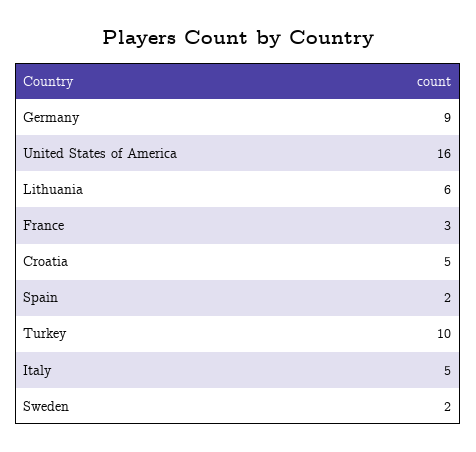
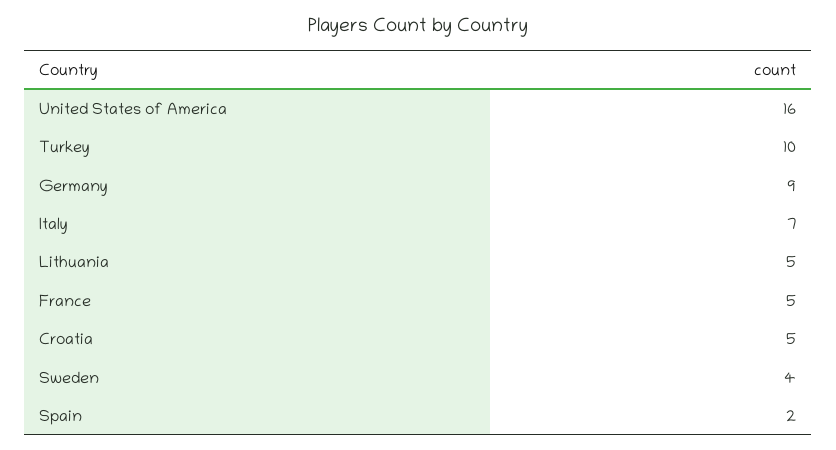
Lithuania: 6 -> 5
France: 3 -> 5
Italy: 5 -> 7
Sweden: 2 -> 4

